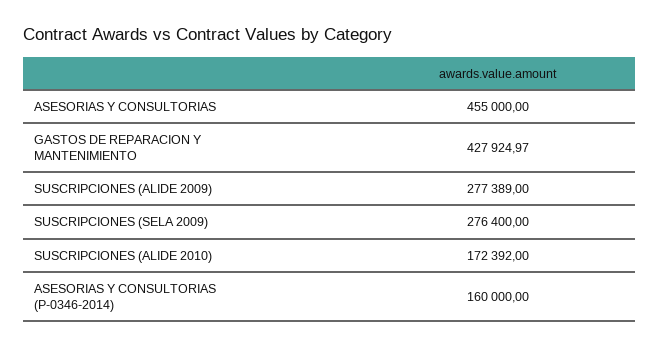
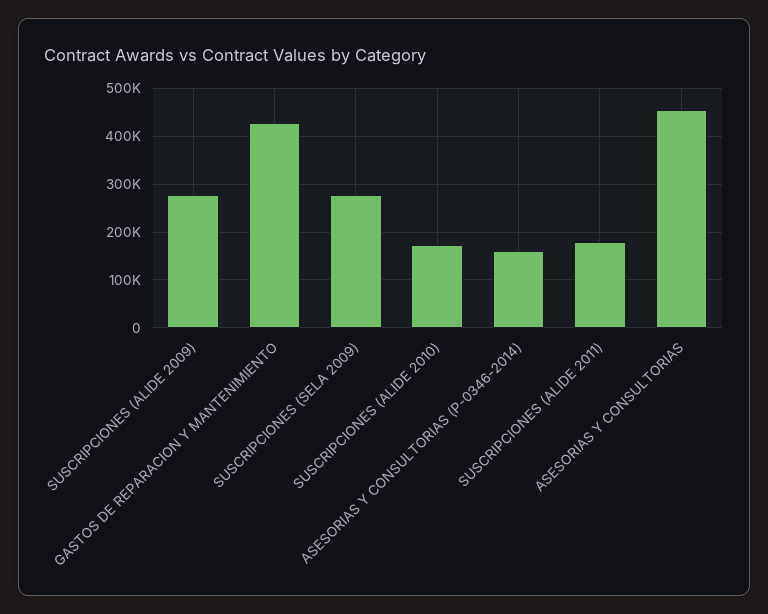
SUSCRIPCIONES (ALIDE 2011): none -> 180000

